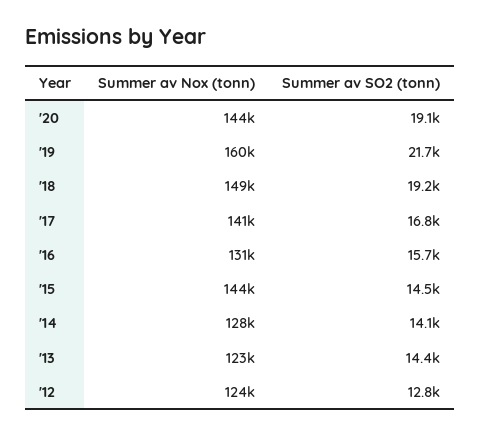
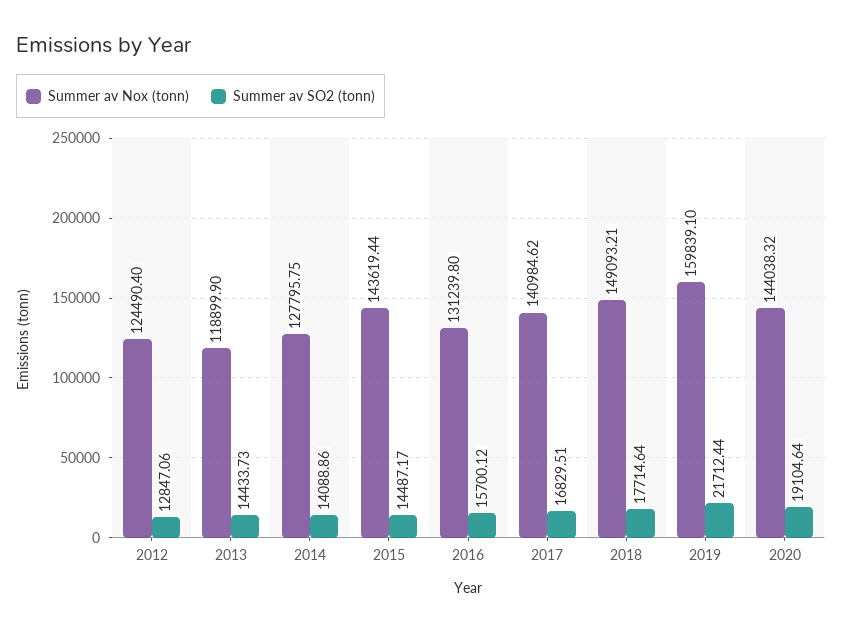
Summer av SO2 (tonn), '18: 19200 -> 17714.64
Summer av Nox (tonn), '13: 123000 -> 118899.9

